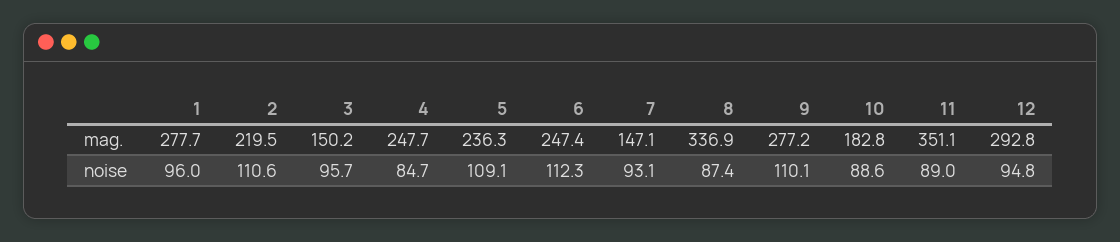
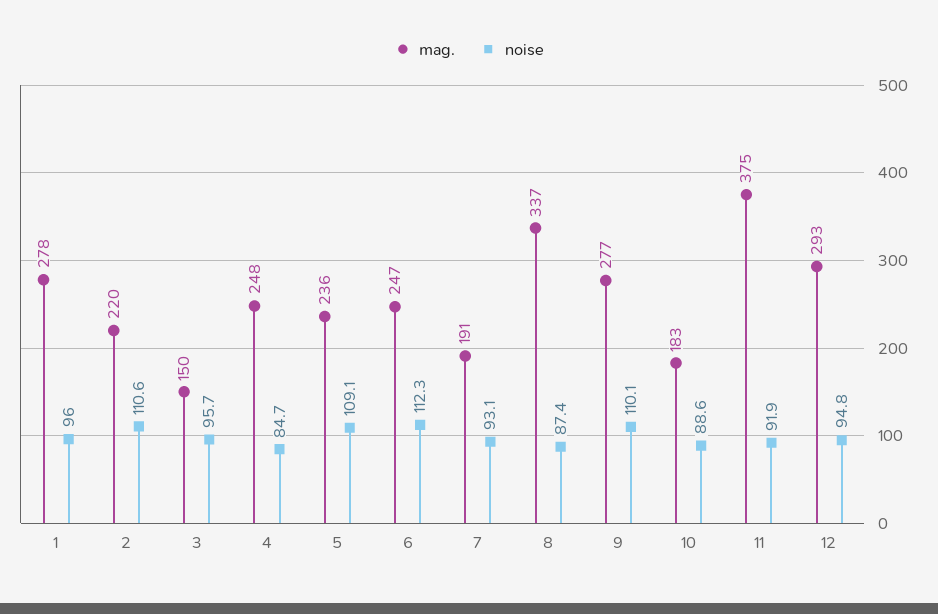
mag., 7: 147.1 -> 191
mag., 11: 351.1 -> 375
noise, 11: 89 -> 91.9

